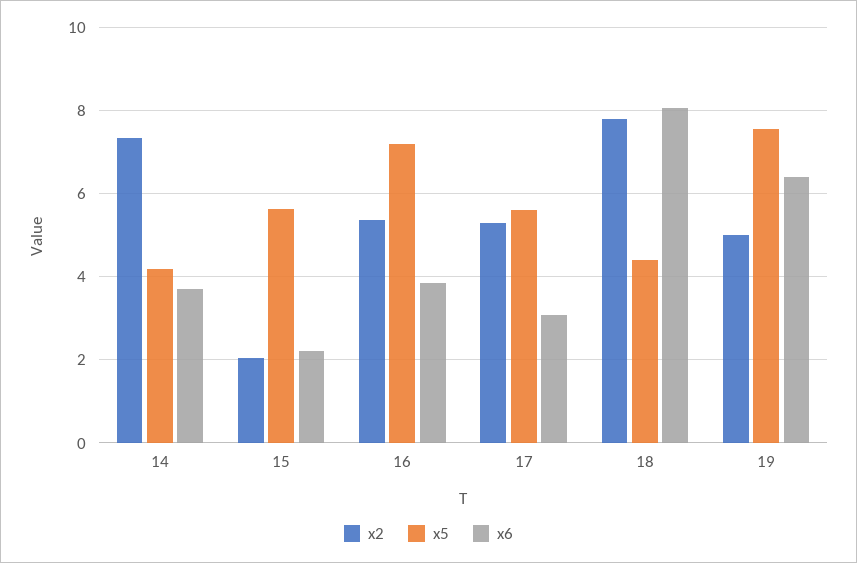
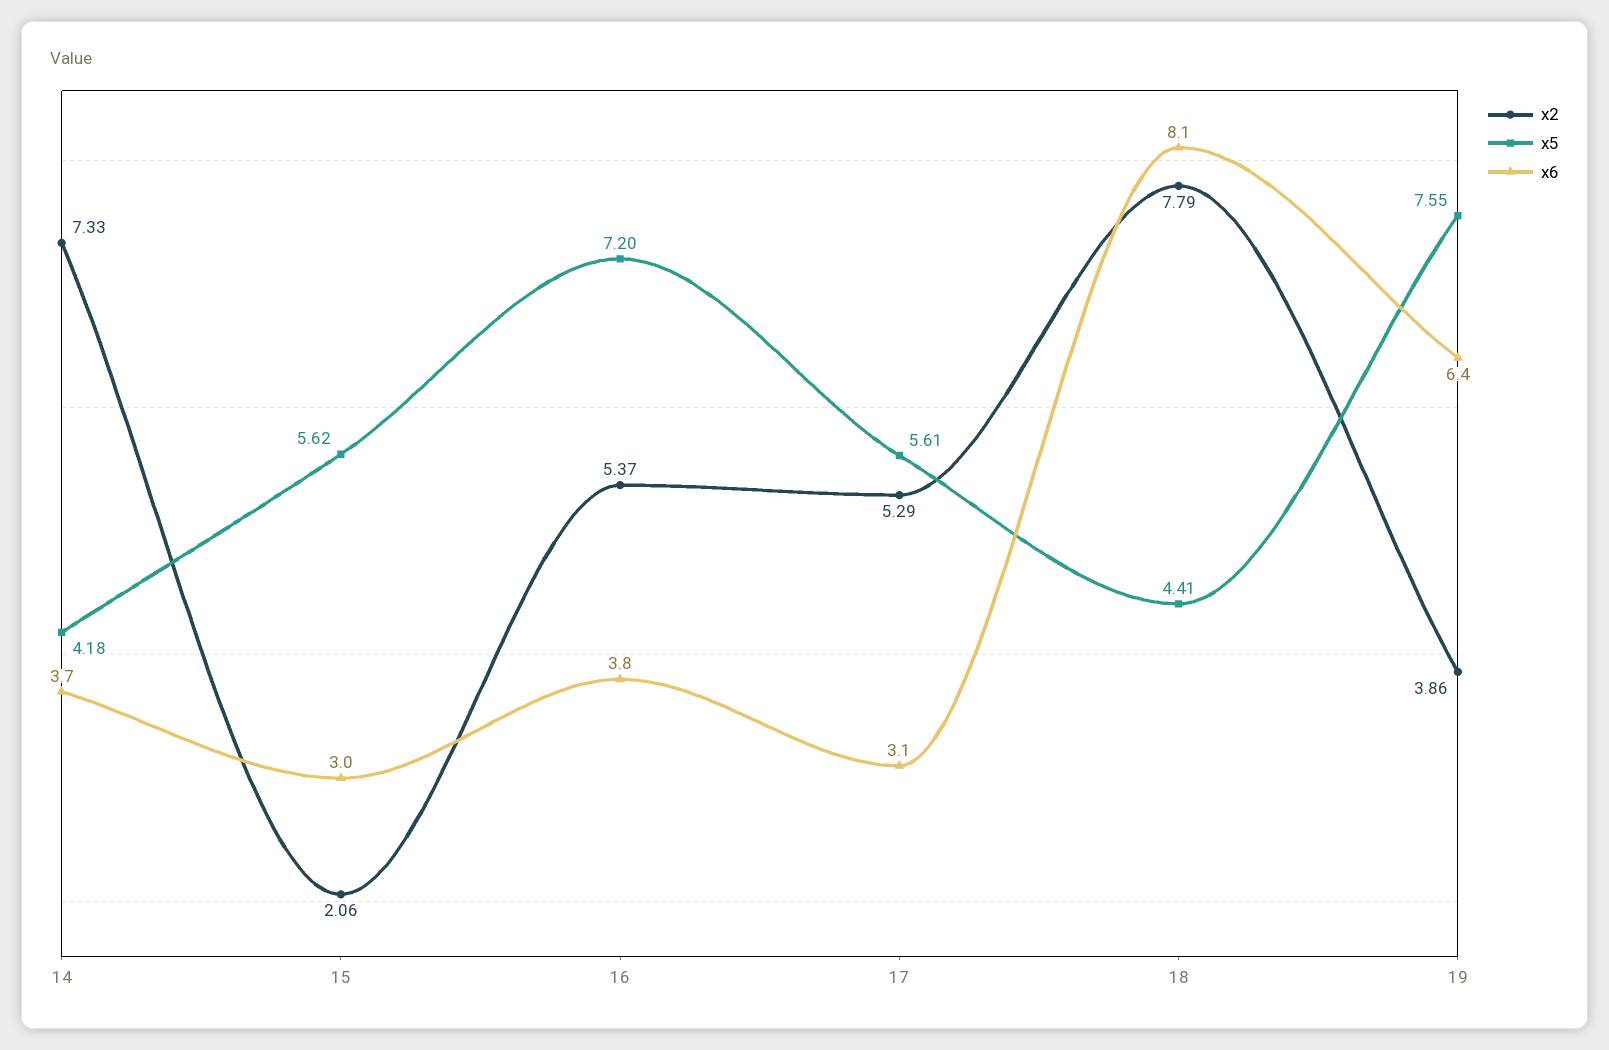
x6, 15: 2.2 -> 3
x2, 19: 5 -> 3.86

